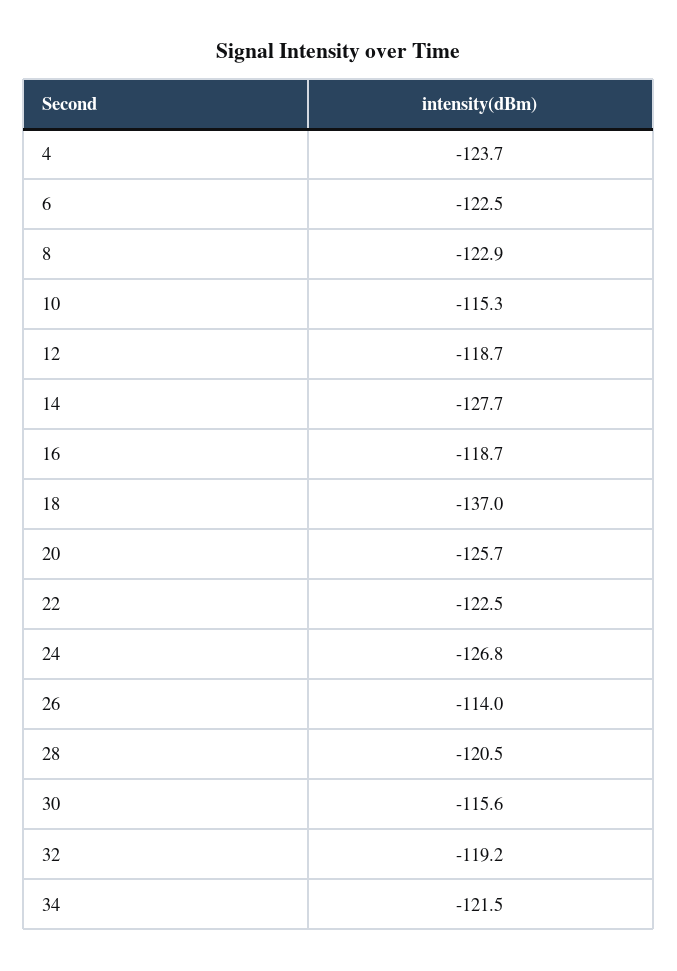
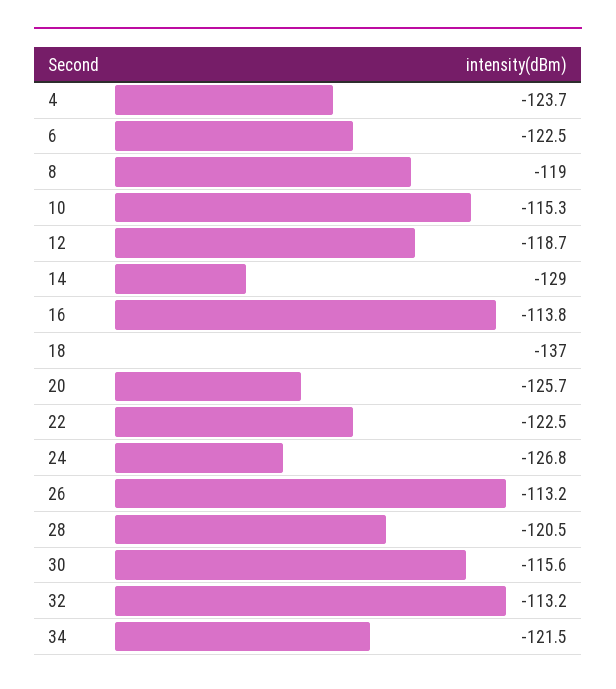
8: -122.9 -> -119
14: -127.7 -> -129
16: -118.7 -> -113.8
26: -114 -> -113.2
32: -119.2 -> -113.2

